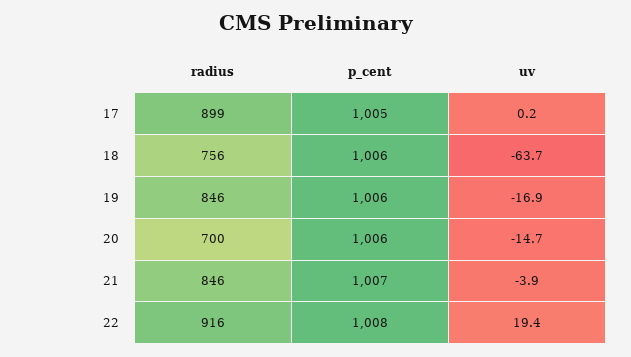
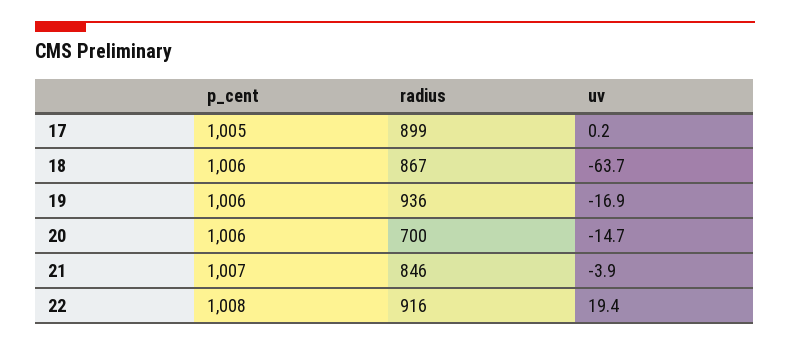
radius, 18: 756 -> 867
radius, 19: 846 -> 936

